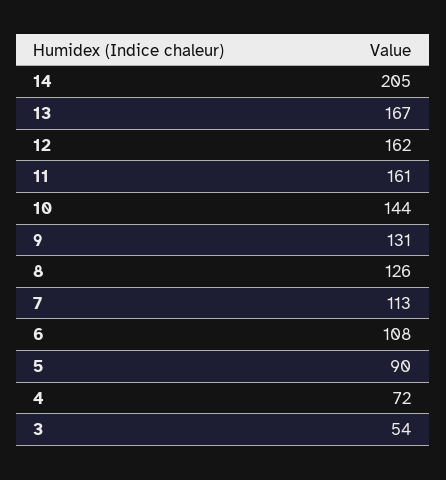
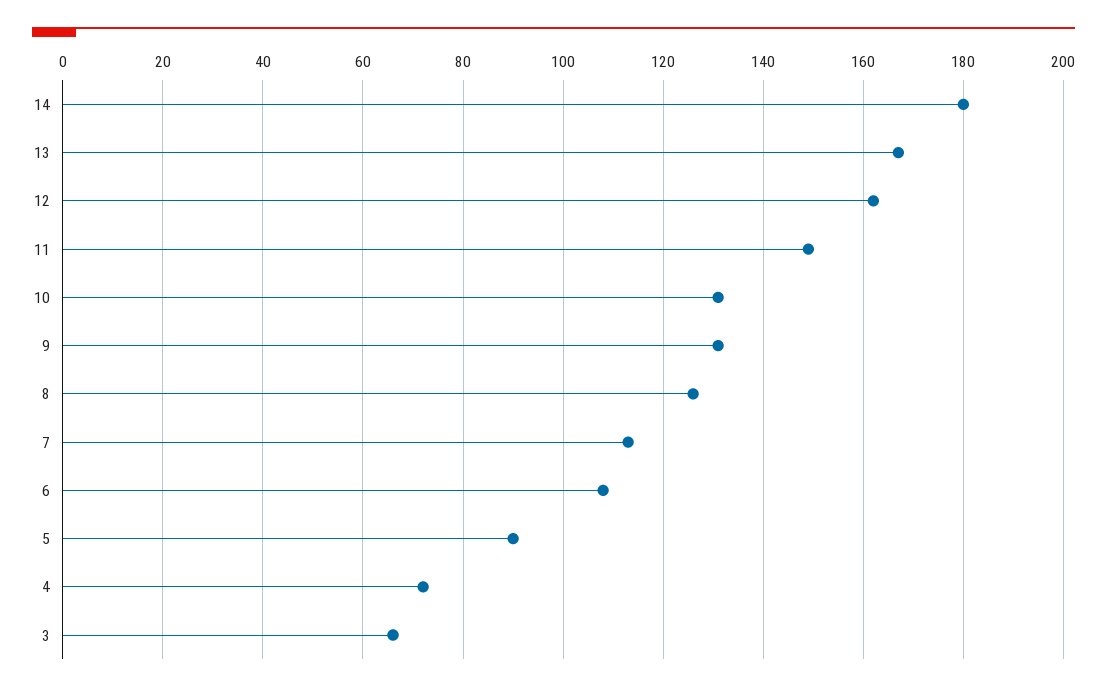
14: 205 -> 180
11: 161 -> 150
10: 144 -> 130
3: 54 -> 65

